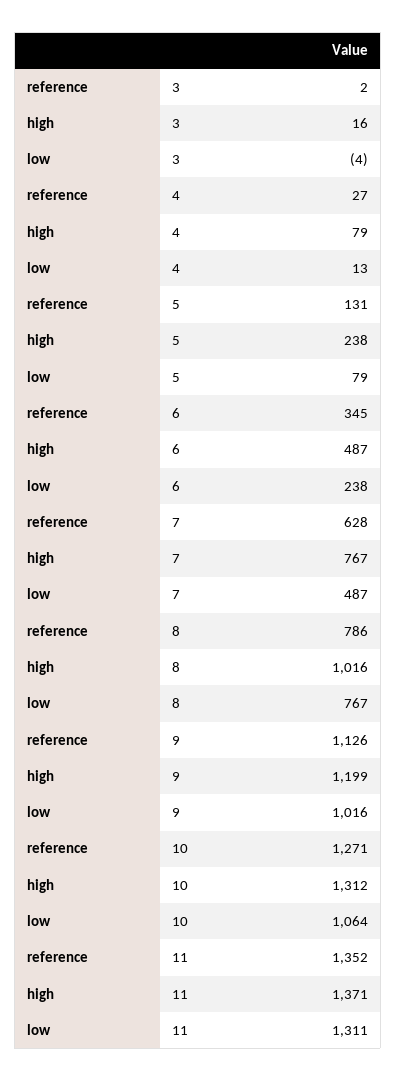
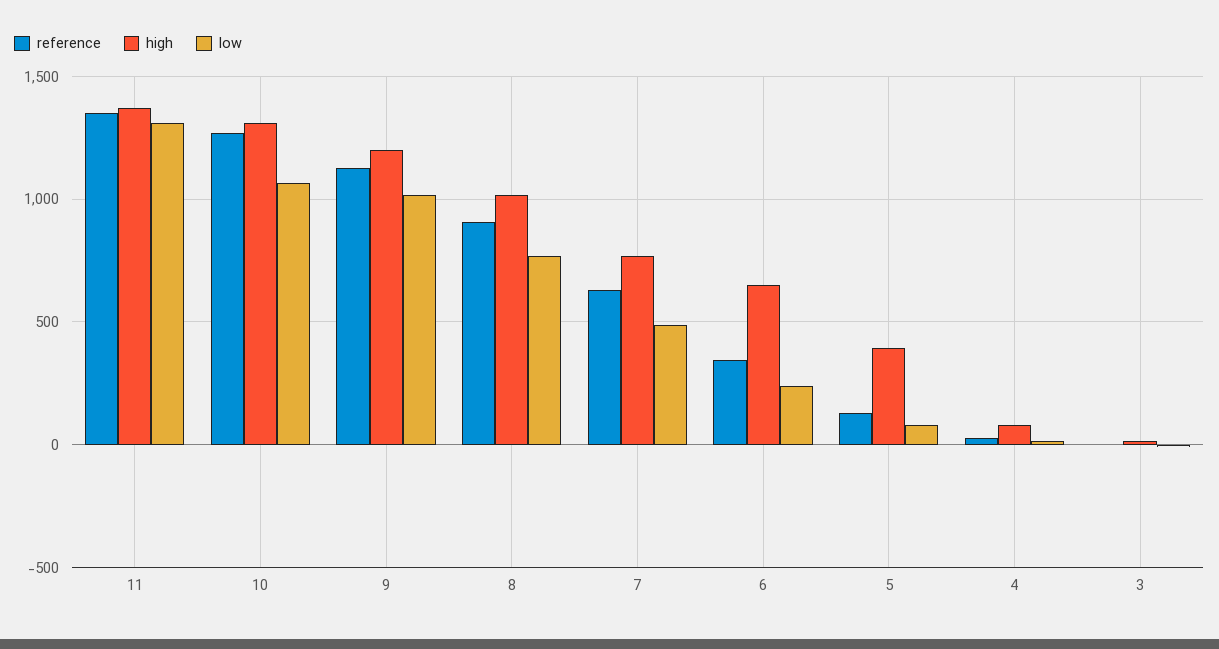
high, 5: 238 -> 400
high, 6: 487 -> 650
reference, 8: 786 -> 900

